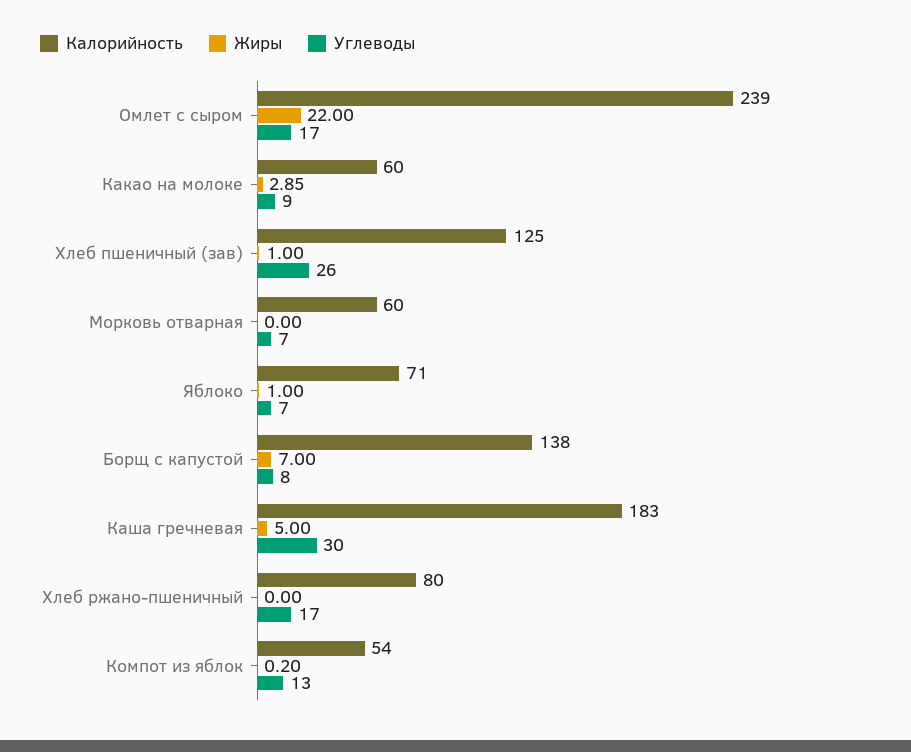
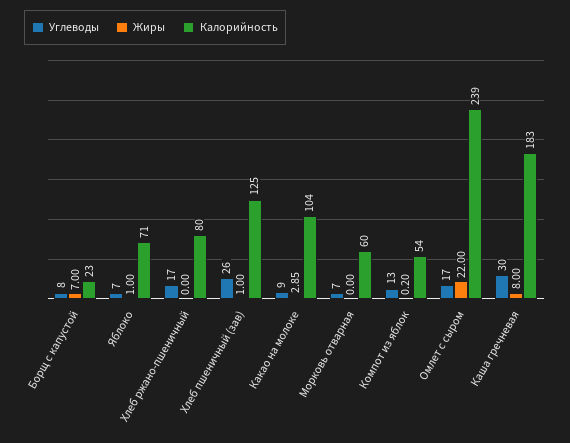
Калорийность, Какао на молоке: 60 -> 104
Калорийность, Борщ с капустой: 138 -> 23
Жиры, Каша гречневая: 5 -> 8

